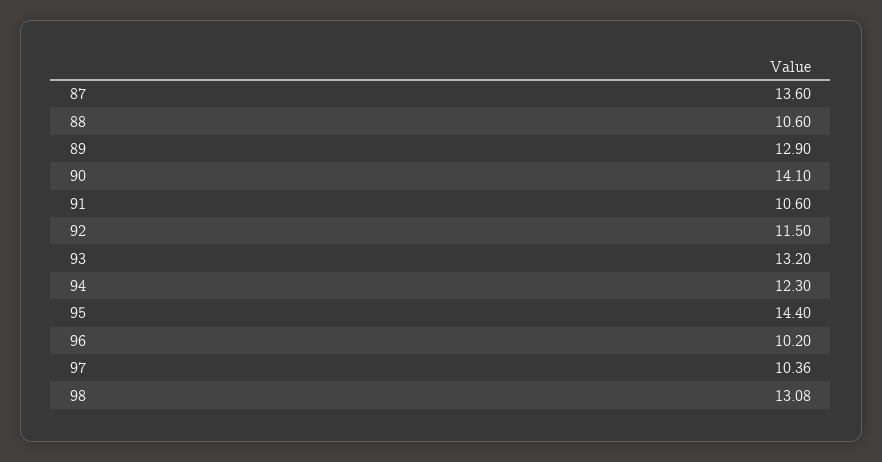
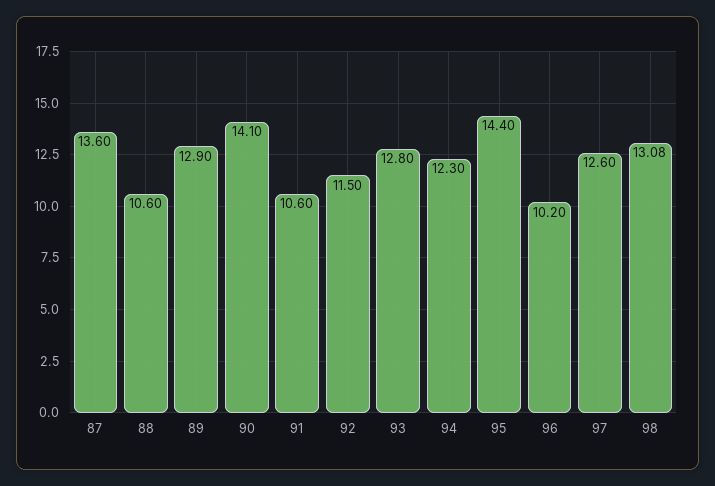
93: 13.2 -> 12.8
97: 10.36 -> 12.6

